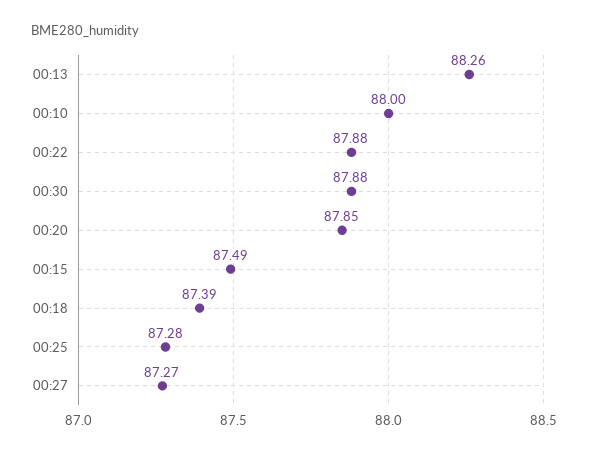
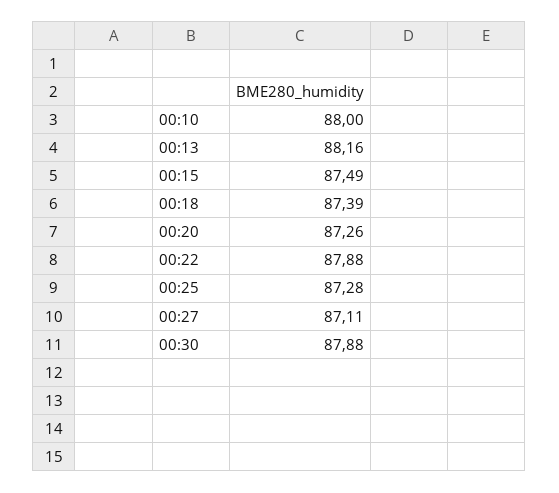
00:13: 88.26 -> 88.16
00:20: 87.85 -> 87.26
00:27: 87.27 -> 87.11

